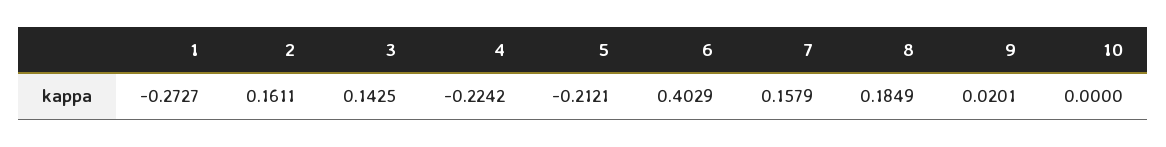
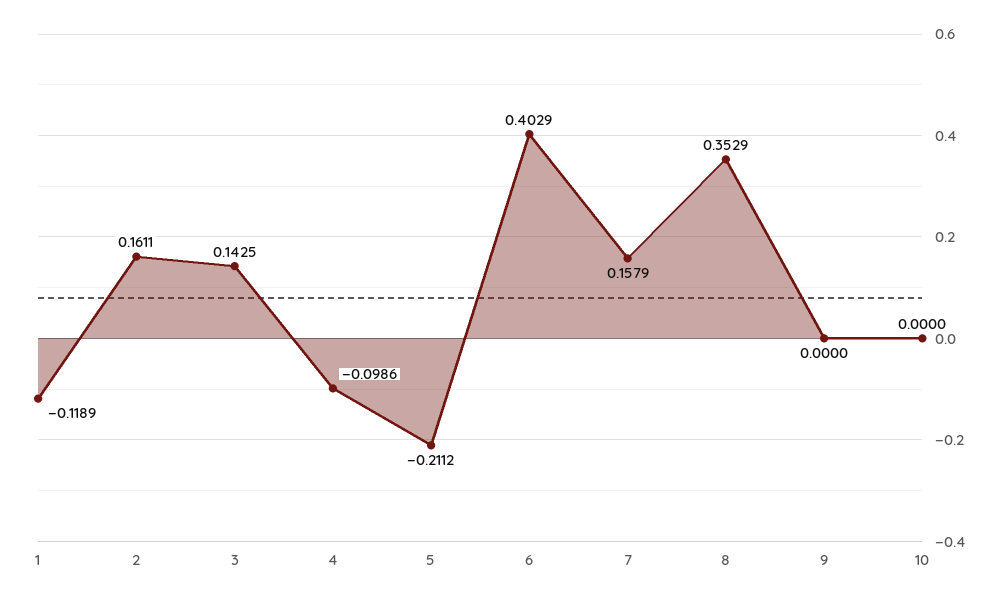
1: -0.2727 -> -0.1189
4: -0.2242 -> -0.0986
5: -0.2121 -> -0.2112
8: 0.1849 -> 0.3529
9: 0.0201 -> 0

